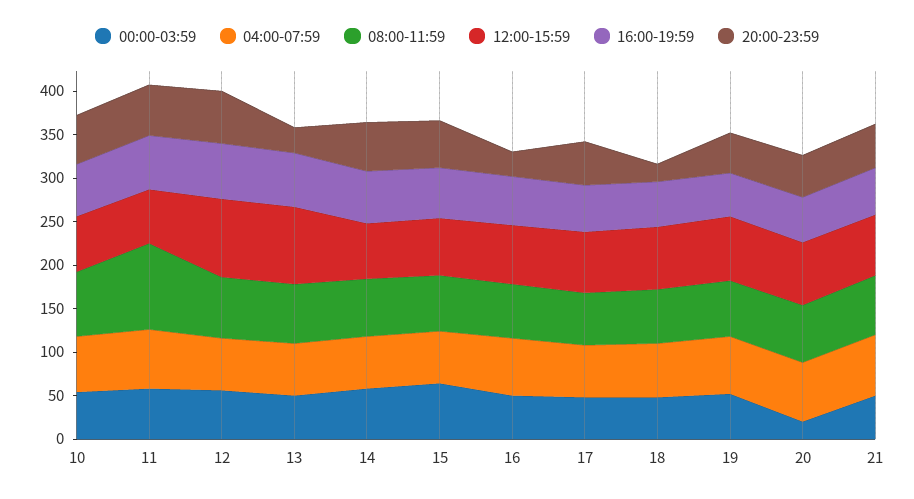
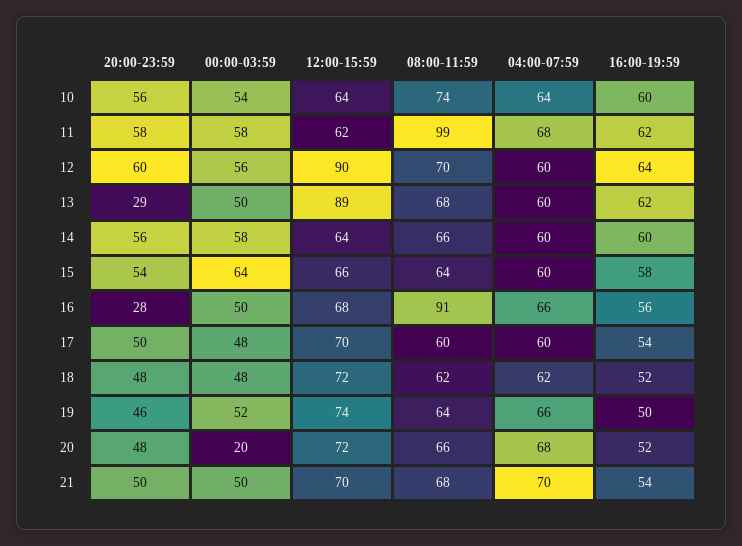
08:00-11:59, 16: 60 -> 91
20:00-23:59, 18: 20 -> 48

